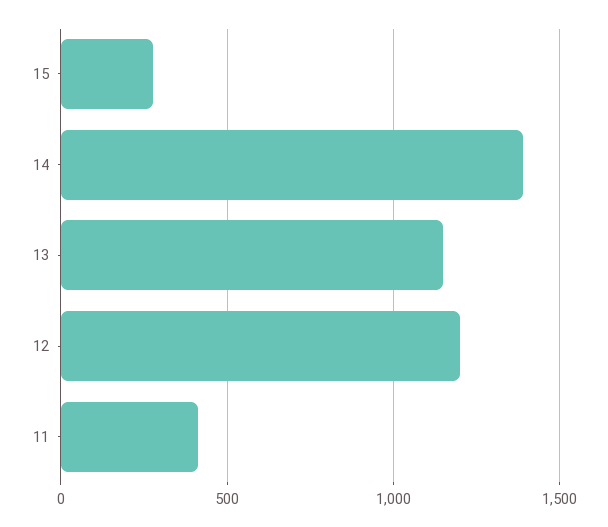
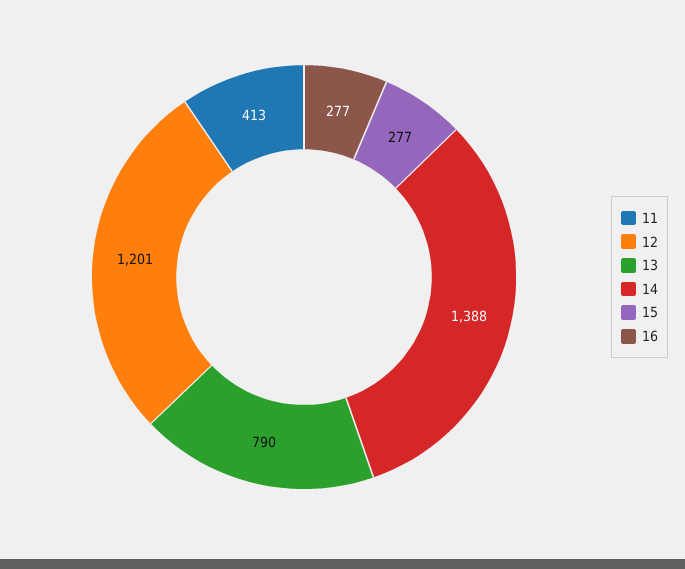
13: 1150 -> 790
16: none -> 277

